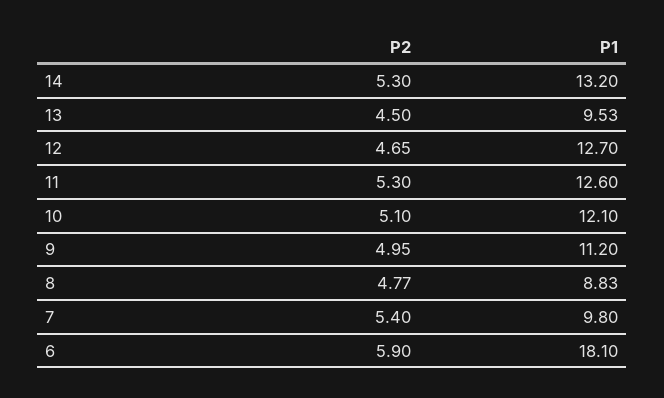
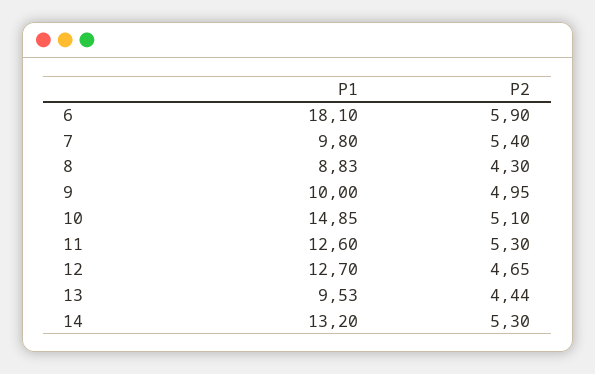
P2, 13: 4.5 -> 4.44
P1, 10: 12.1 -> 14.85
P1, 9: 11.2 -> 10
P2, 8: 4.77 -> 4.3

